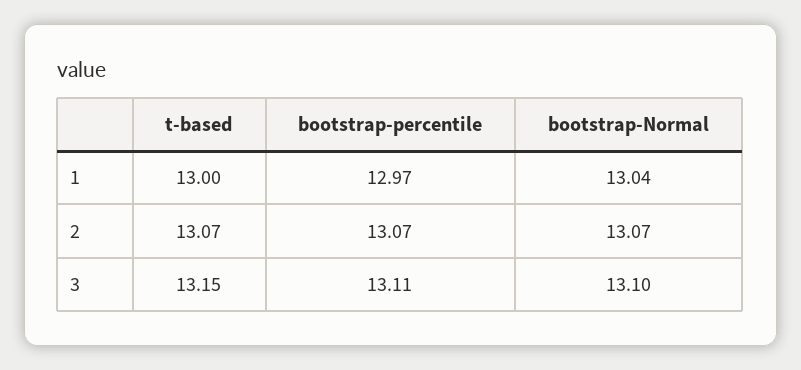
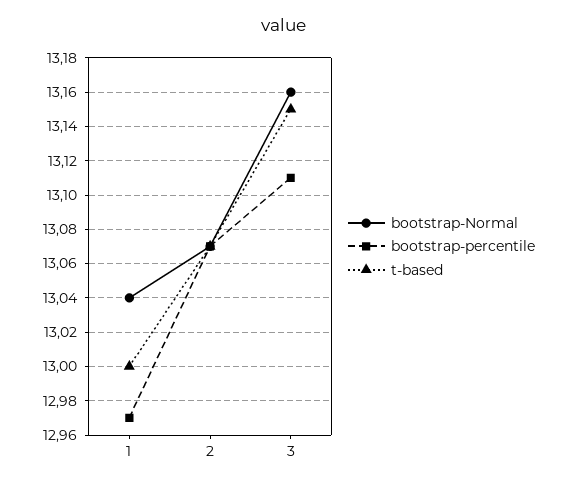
bootstrap-Normal, 3: 13.1 -> 13.16

